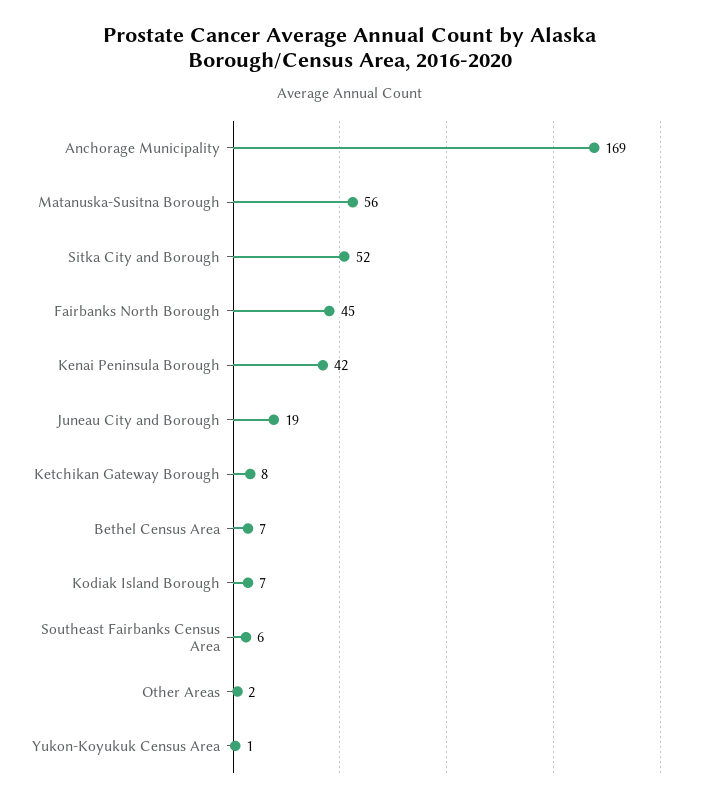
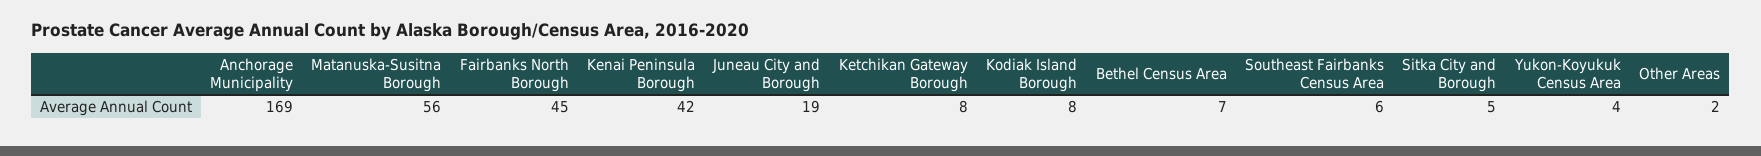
Sitka City and Borough: 52 -> 5
Kodiak Island Borough: 7 -> 8
Yukon-Koyukuk Census Area: 1 -> 4

